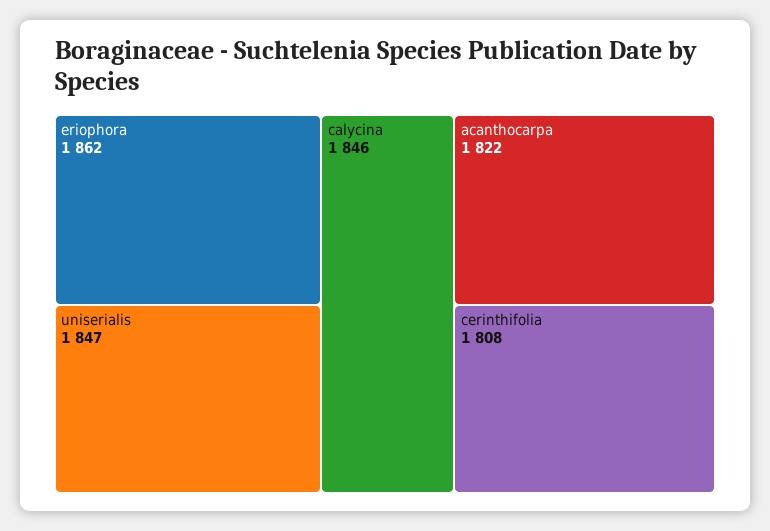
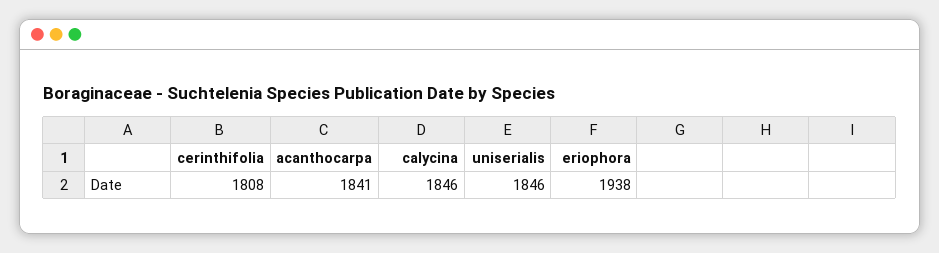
eriophora: 1862 -> 1938
uniserialis: 1847 -> 1846
acanthocarpa: 1822 -> 1841

